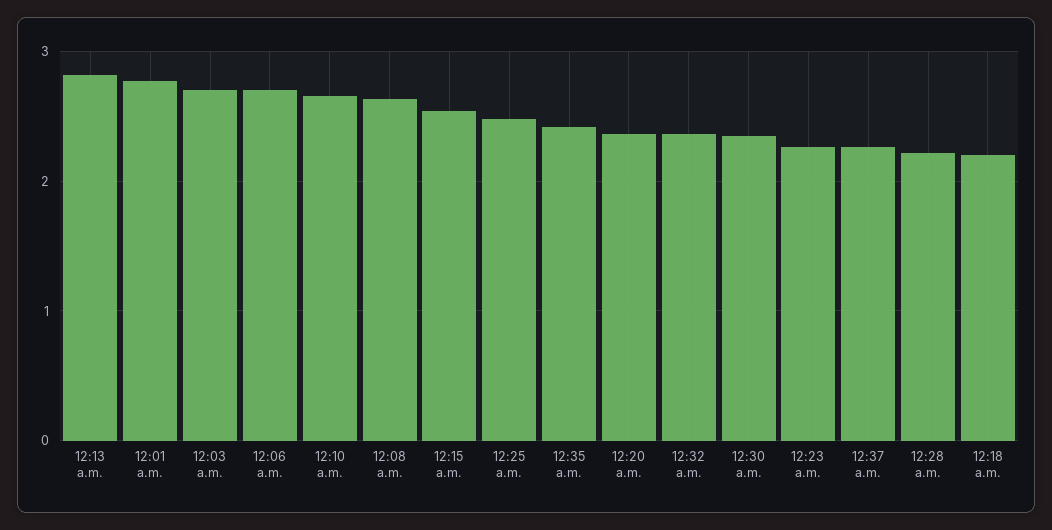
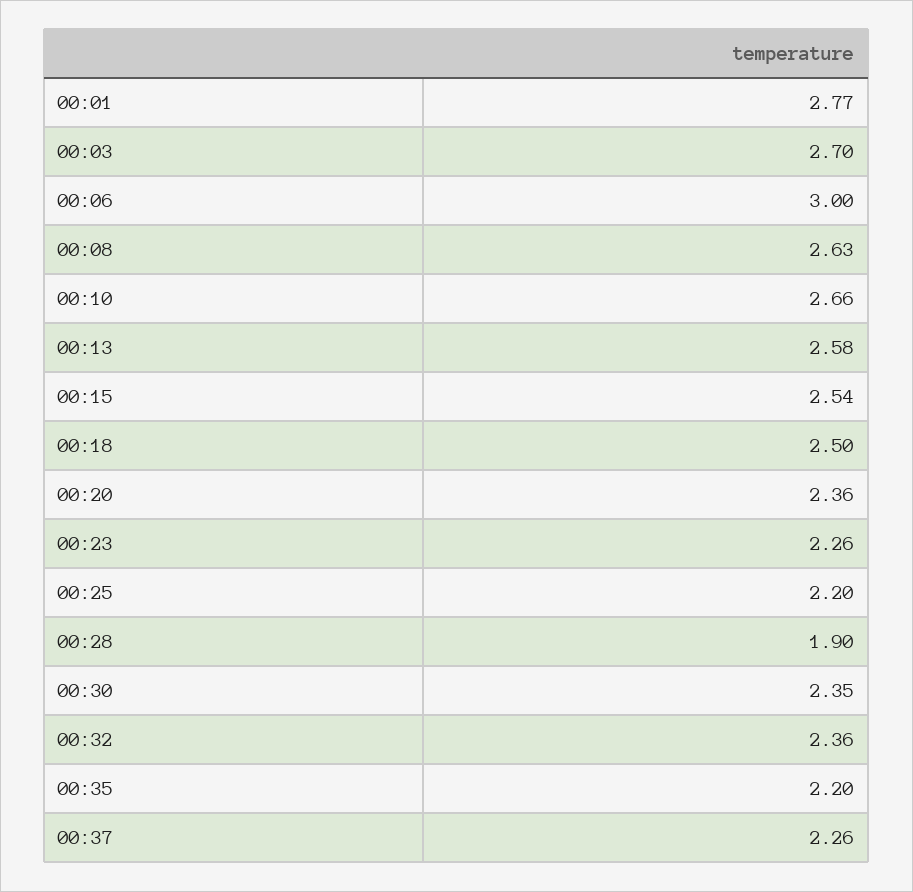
12:13 a.m.: 2.8 -> 2.58
12:06 a.m.: 2.7 -> 3
12:25 a.m.: 2.5 -> 2.2
12:35 a.m.: 2.4 -> 2.2
12:28 a.m.: 2.2 -> 1.9
12:18 a.m.: 2.2 -> 2.5

